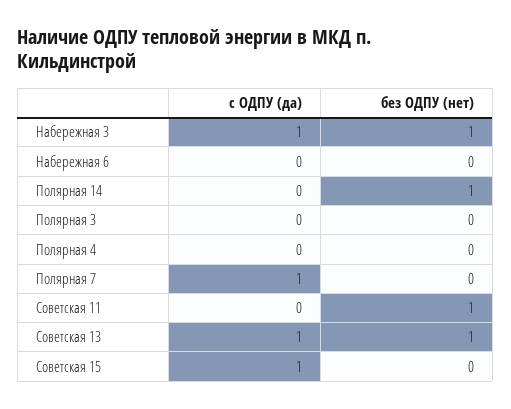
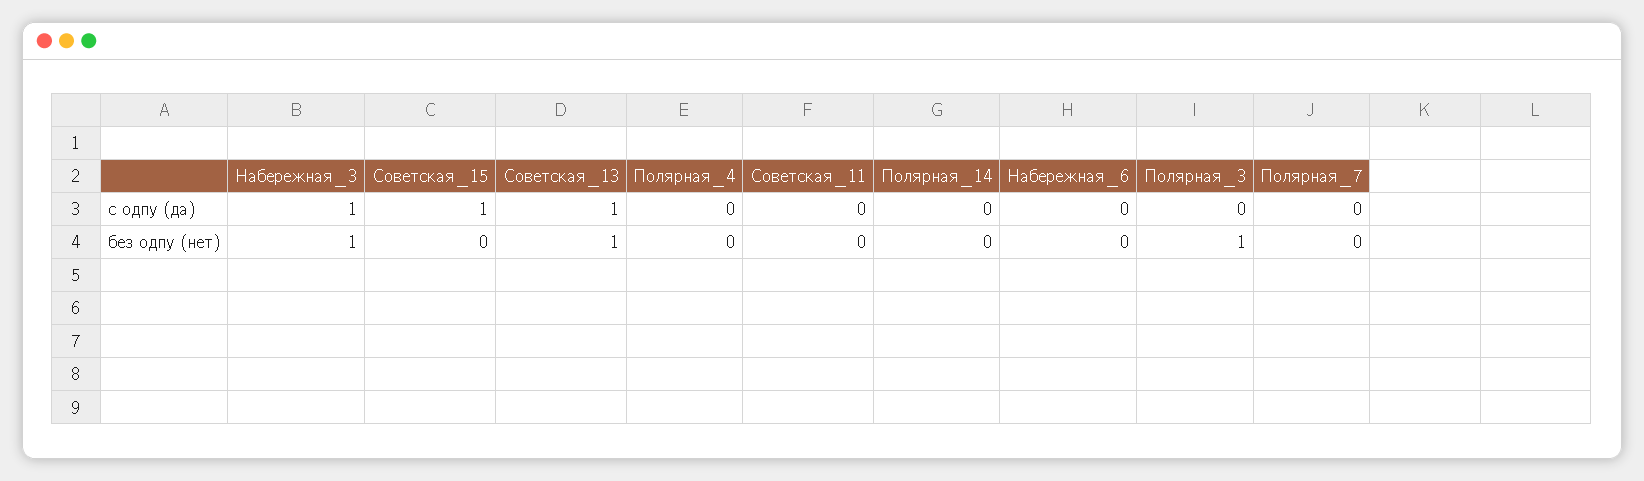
без ОДПУ (нет), Полярная 14: 1 -> 0
без ОДПУ (нет), Полярная 3: 0 -> 1
с ОДПУ (да), Полярная 7: 1 -> 0
без ОДПУ (нет), Советская 11: 1 -> 0

